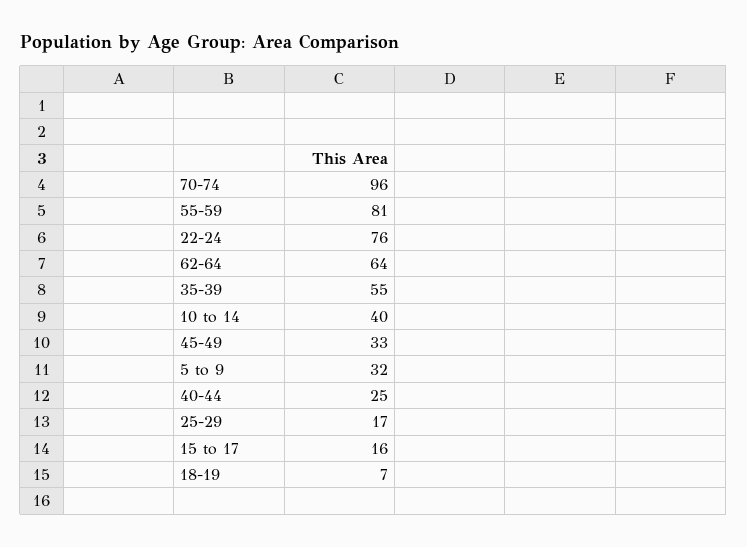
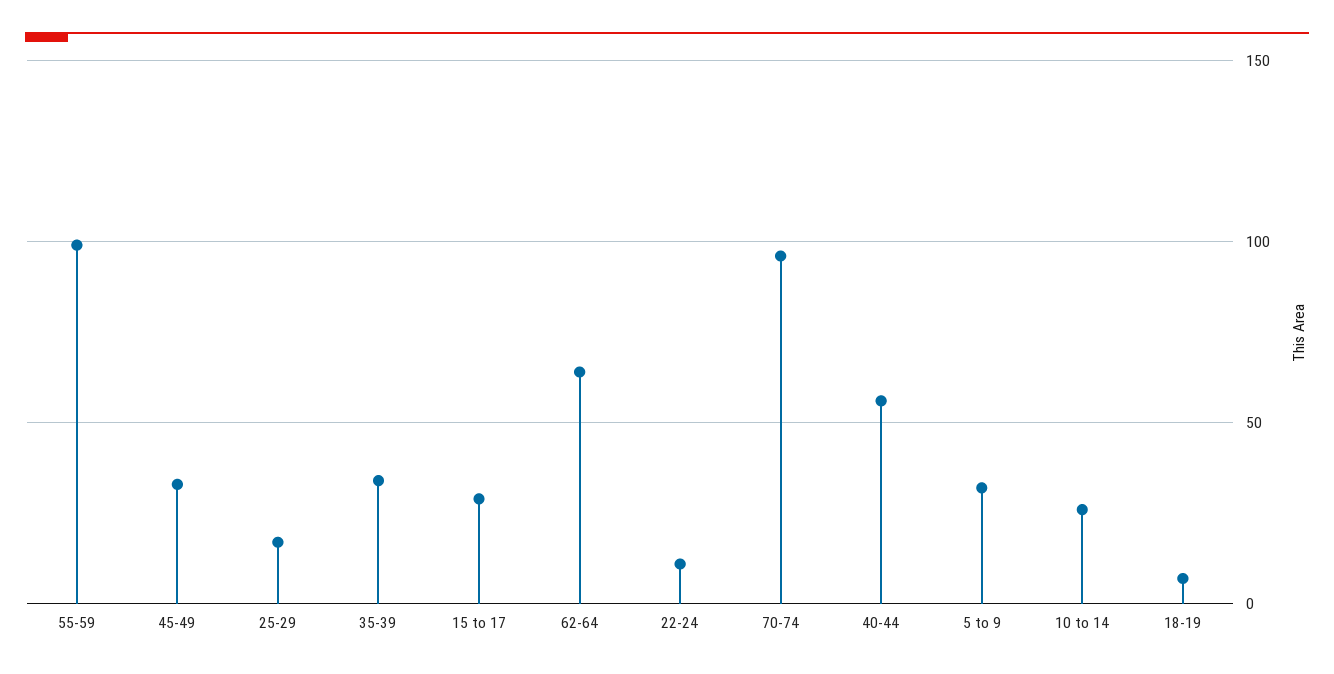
55-59: 81 -> 100
22-24: 76 -> 10
35-39: 55 -> 35
10 to 14: 40 -> 25
40-44: 25 -> 55
15 to 17: 16 -> 30

